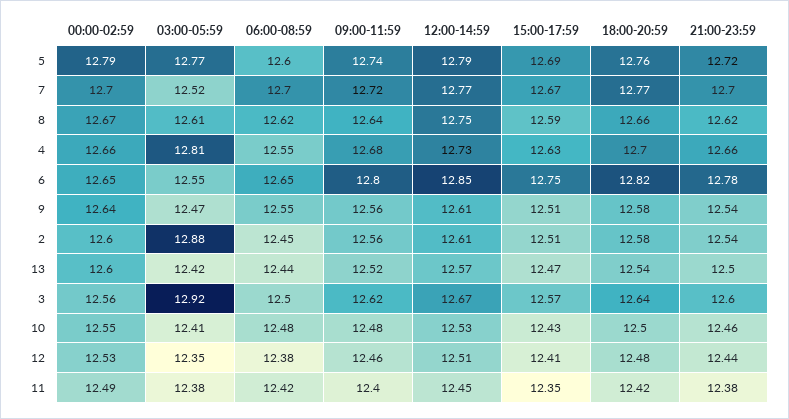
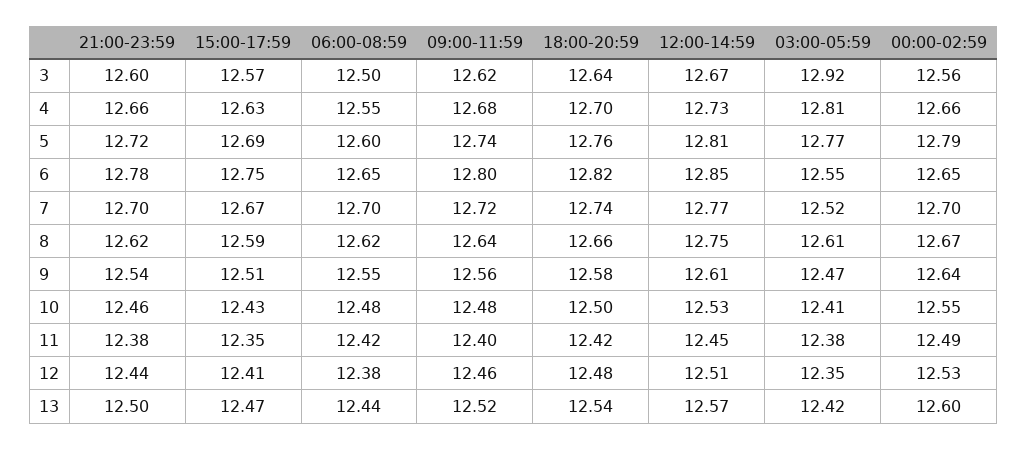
12:00-14:59, 5: 12.79 -> 12.81
18:00-20:59, 7: 12.77 -> 12.74
00:00-02:59, 2: 12.6 -> none
03:00-05:59, 2: 12.88 -> none
06:00-08:59, 2: 12.45 -> none
09:00-11:59, 2: 12.56 -> none
12:00-14:59, 2: 12.61 -> none
15:00-17:59, 2: 12.51 -> none
18:00-20:59, 2: 12.58 -> none
21:00-23:59, 2: 12.54 -> none

